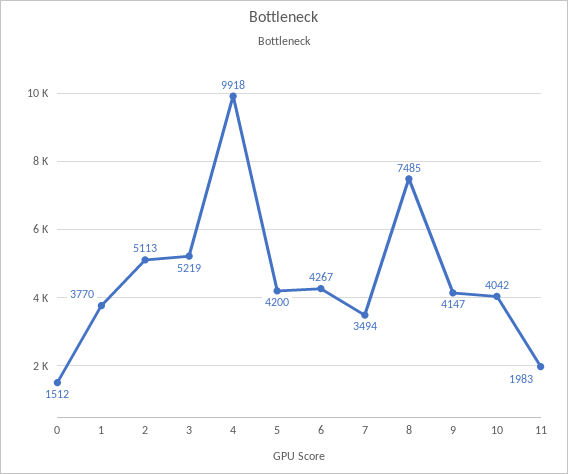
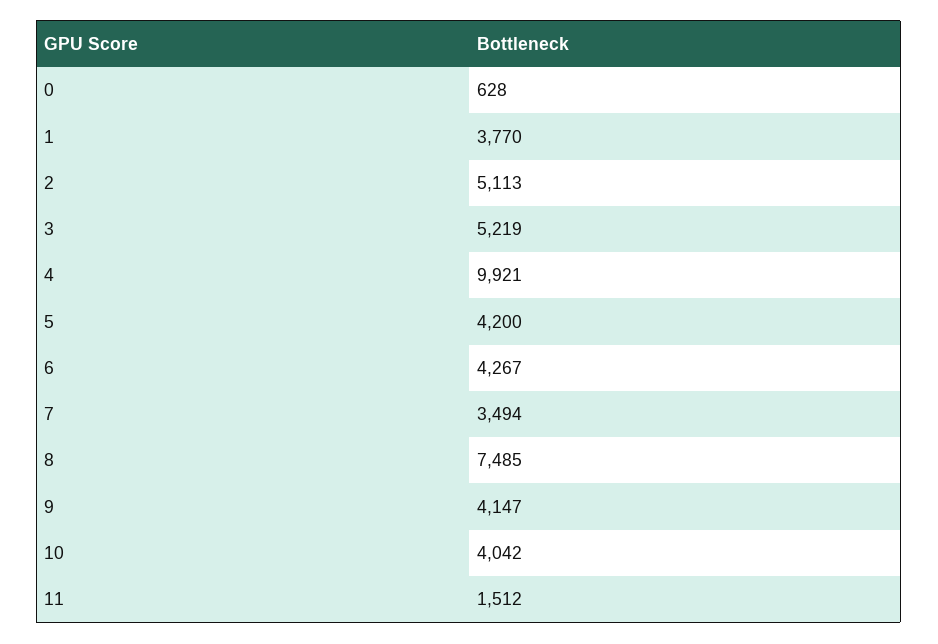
0: 1512 -> 628
4: 9918 -> 9921
11: 1983 -> 1512

